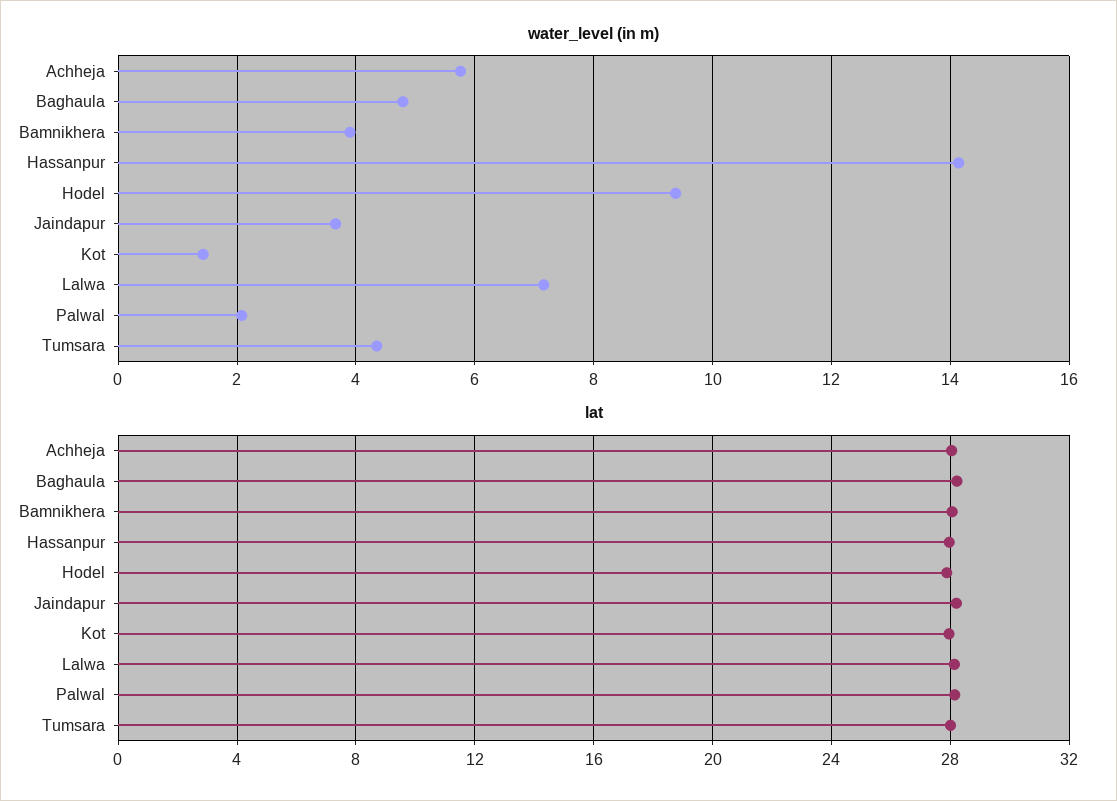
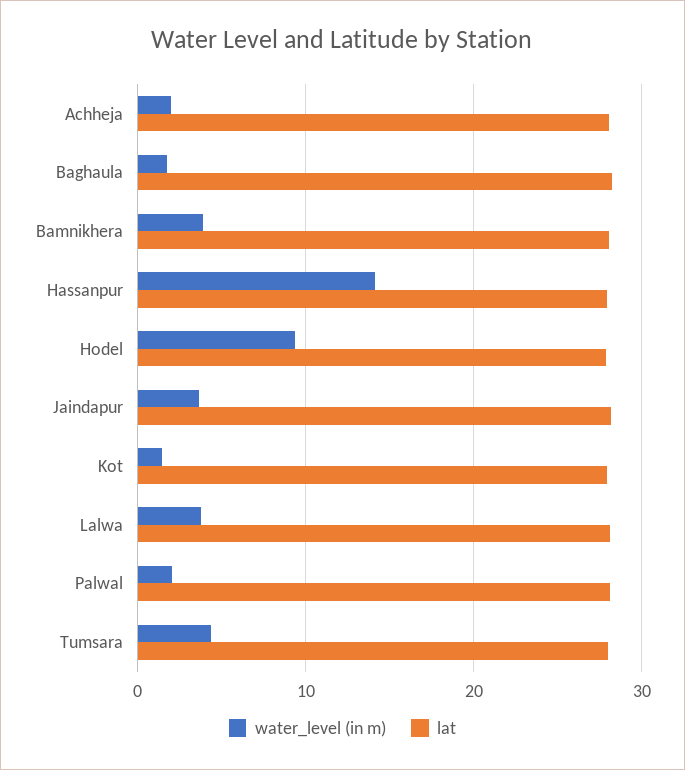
water_level (in m), Achheja: 5.8 -> 2
water_level (in m), Baghaula: 4.8 -> 2
water_level (in m), Lalwa: 7.2 -> 4

